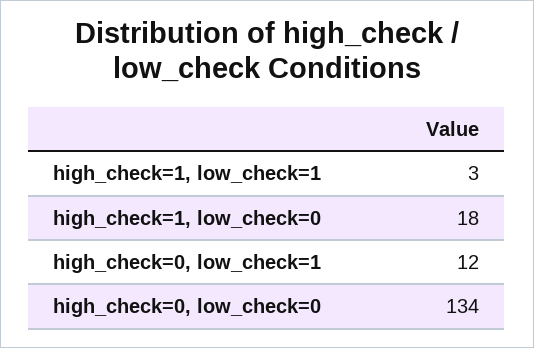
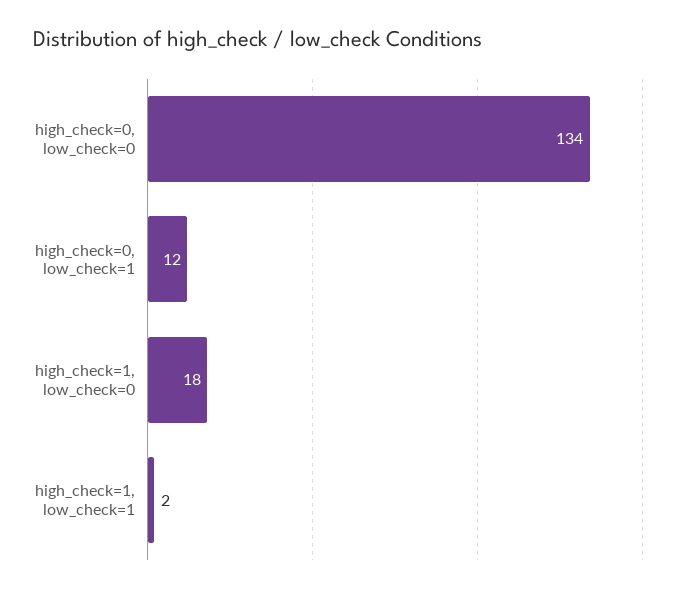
high_check=1, low_check=1: 3 -> 2

